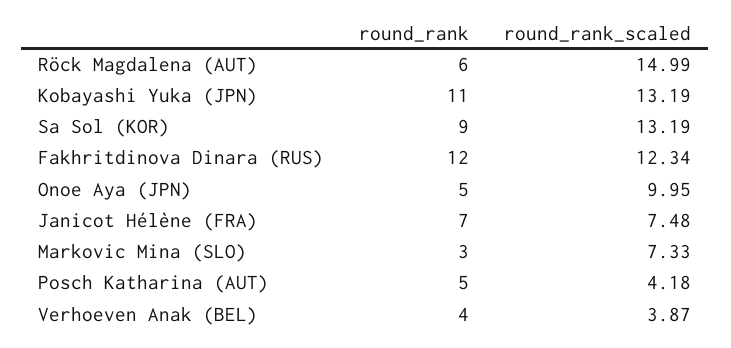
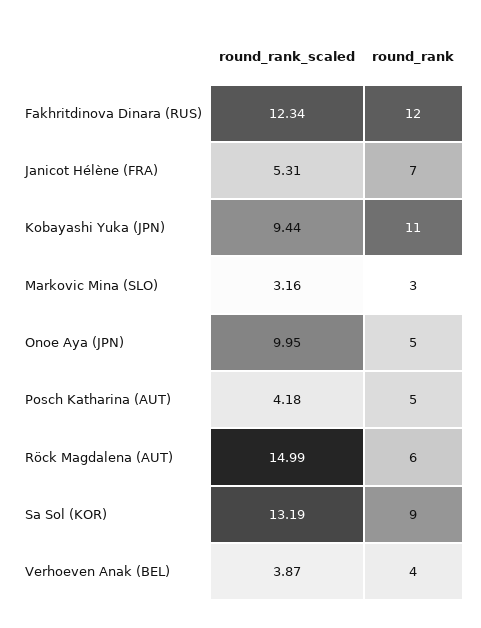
round_rank_scaled, Kobayashi Yuka (JPN): 13.19 -> 9.44
round_rank_scaled, Janicot Hélène (FRA): 7.48 -> 5.31
round_rank_scaled, Markovic Mina (SLO): 7.33 -> 3.16

